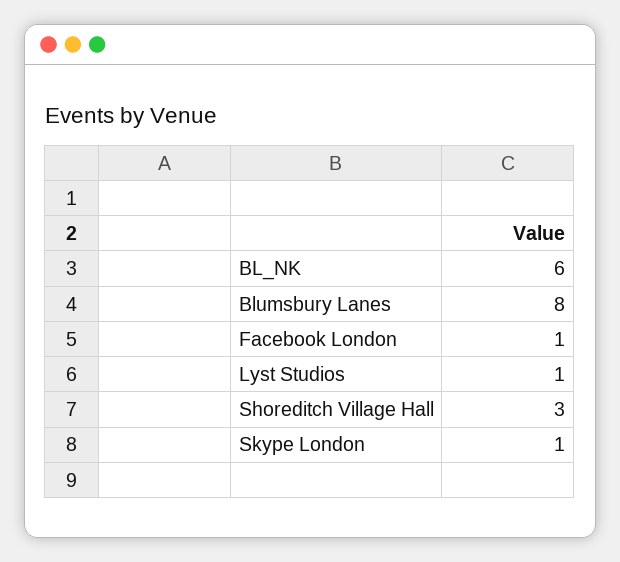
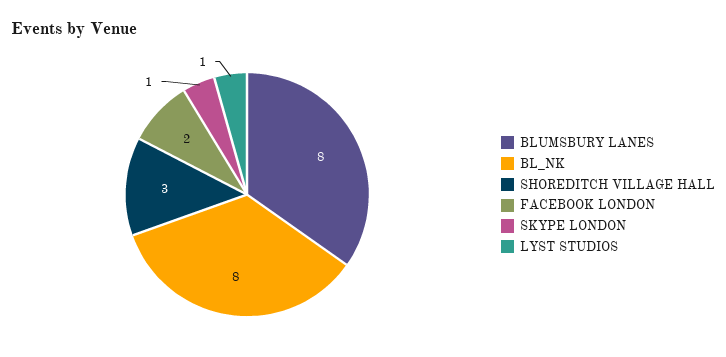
BL_NK: 6 -> 8
Facebook London: 1 -> 2

